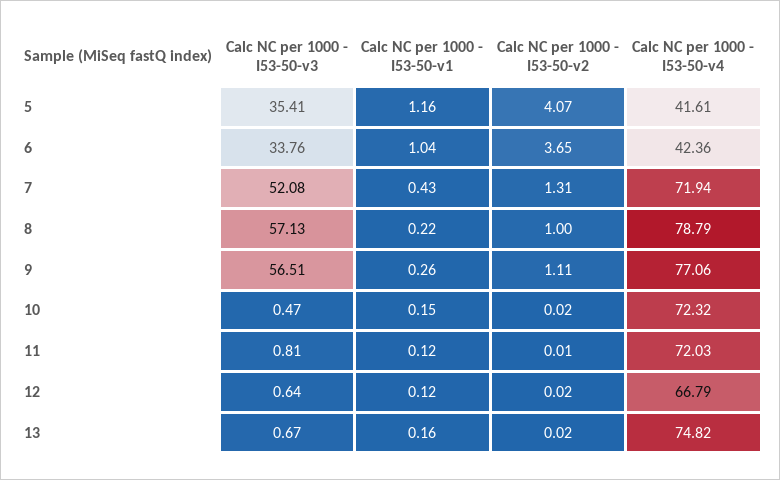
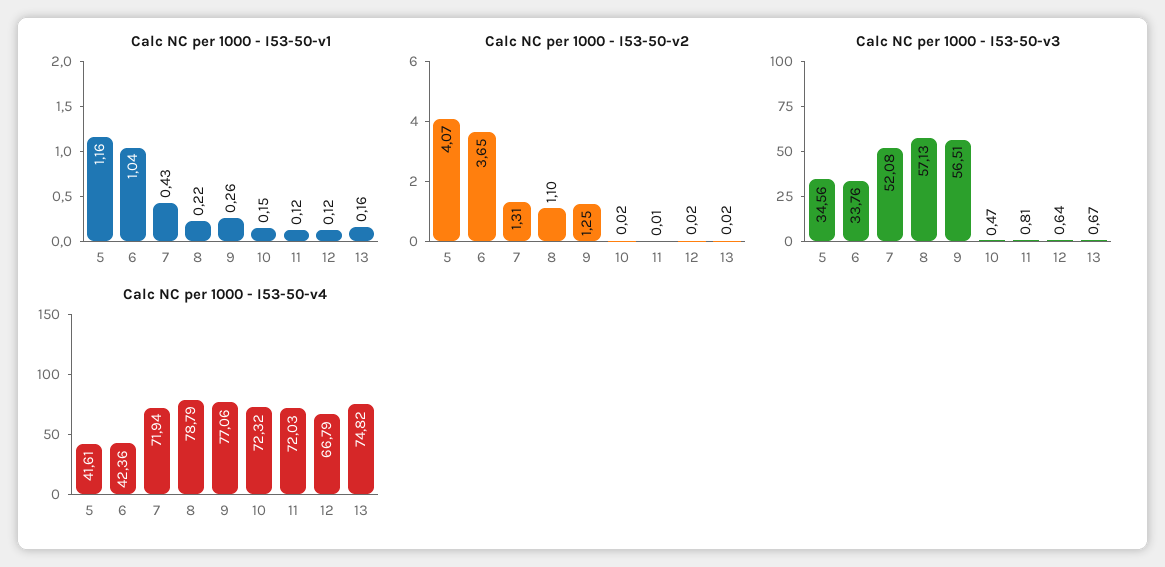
Calc NC per 1000 - I53-50-v3, 5: 35.41 -> 34.56
Calc NC per 1000 - I53-50-v2, 8: 1 -> 1.1
Calc NC per 1000 - I53-50-v2, 9: 1.11 -> 1.25

